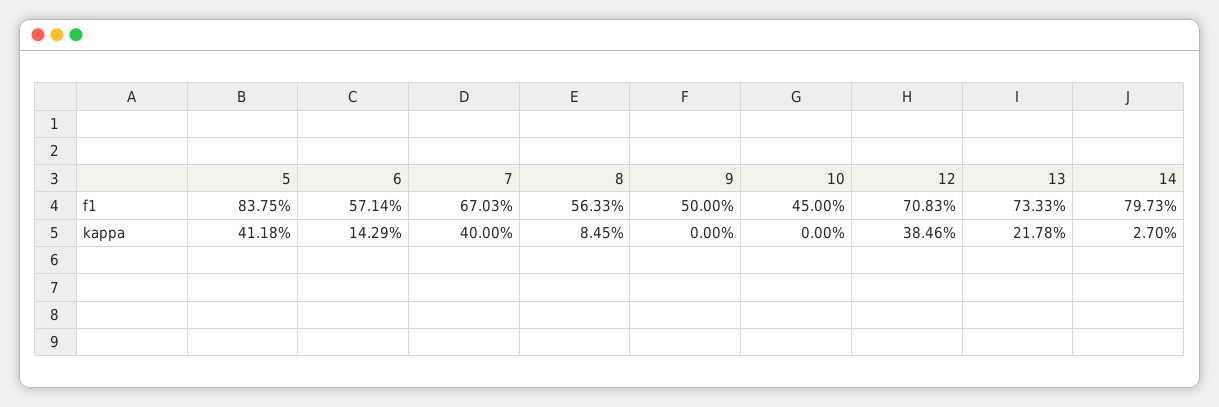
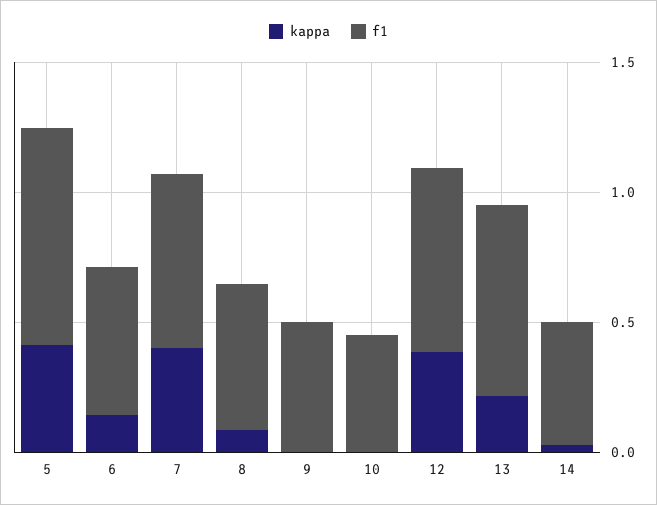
f1, 14: 0.7973 -> 0.5

